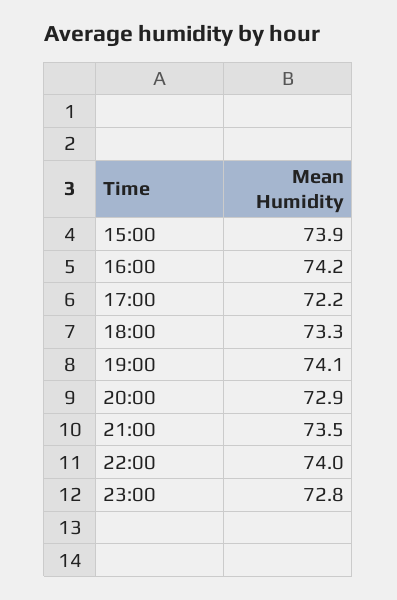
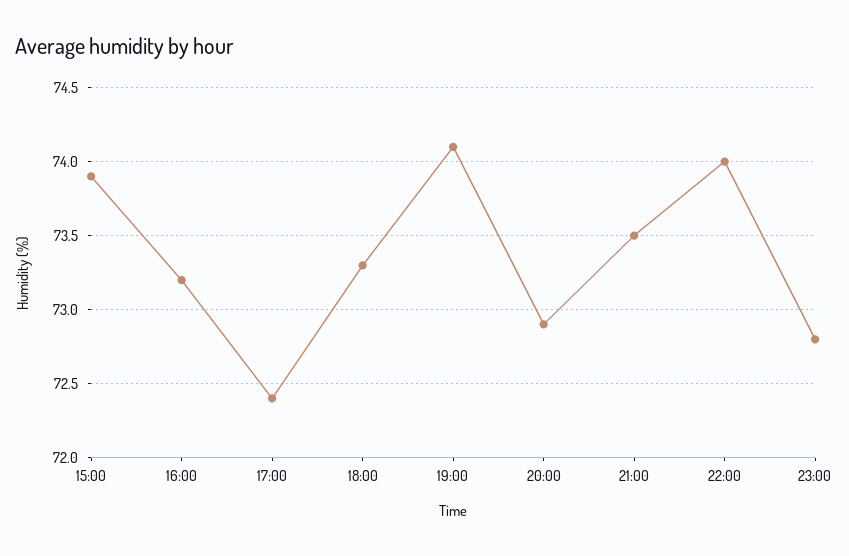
16:00: 74.2 -> 73.2
17:00: 72.2 -> 72.4

